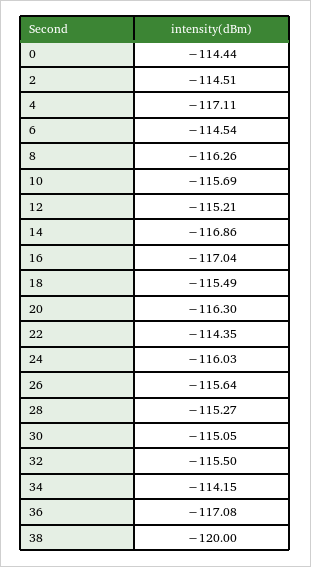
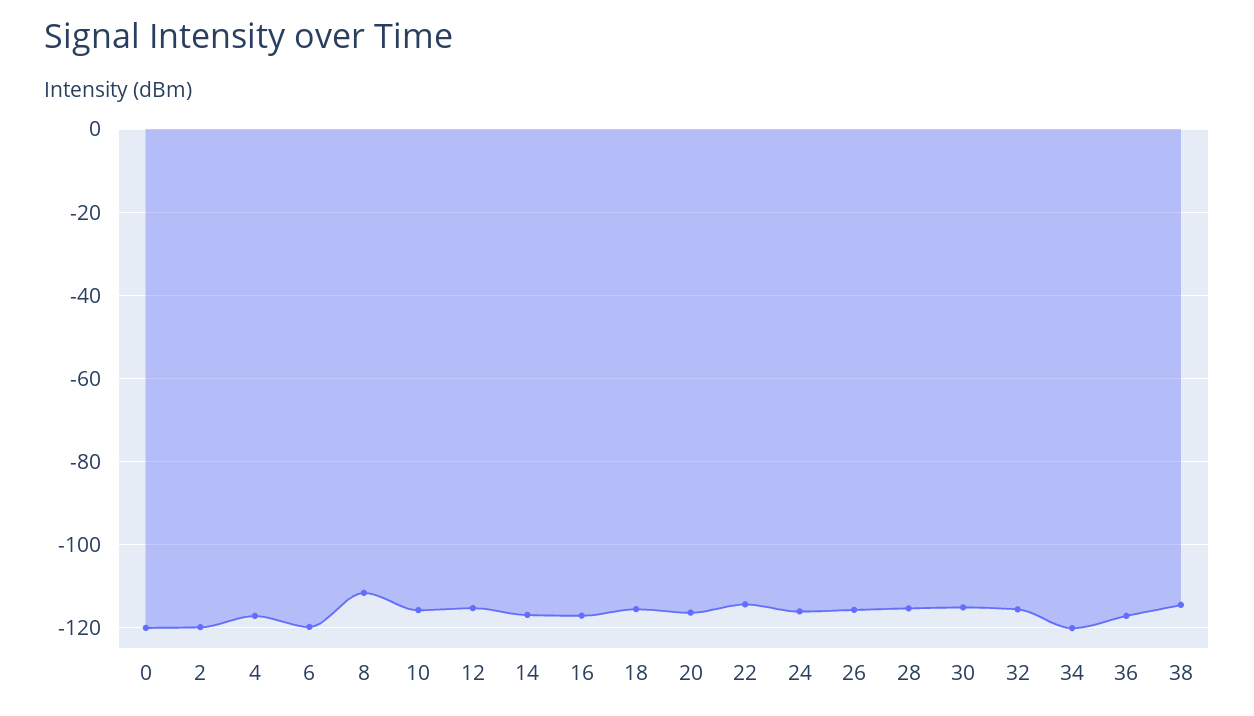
0: -114.44 -> -120
2: -114.51 -> -120
6: -114.54 -> -120
8: -116.26 -> -112
34: -114.15 -> -120
38: -120 -> -114

